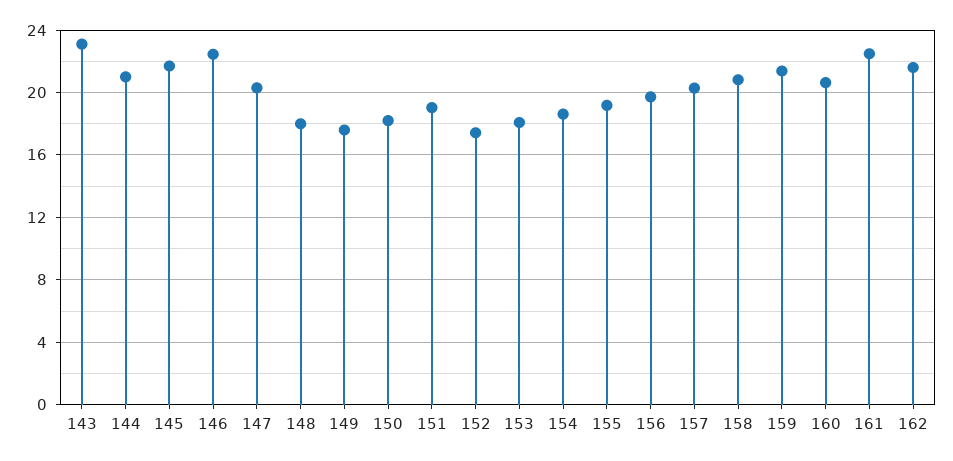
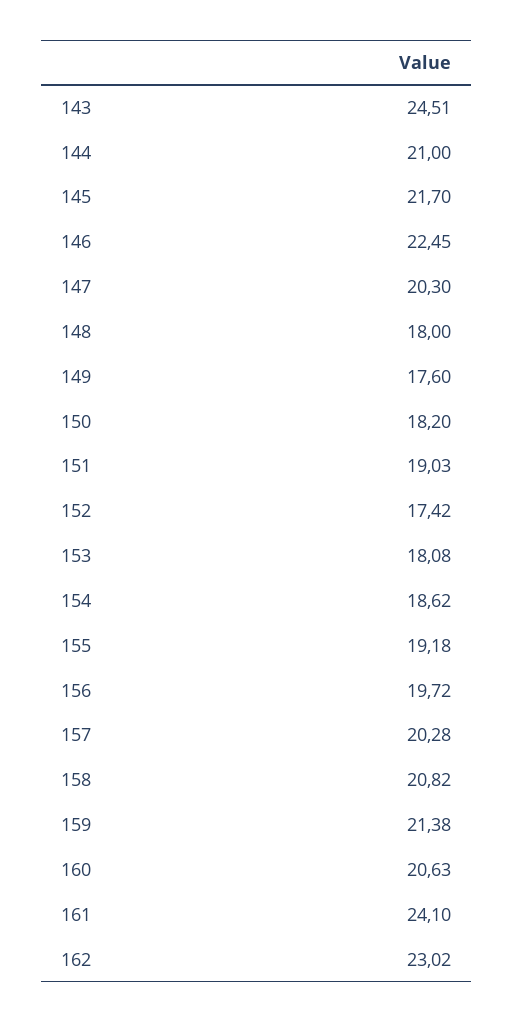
143: 23 -> 24.51
161: 22.5 -> 24.1
162: 21.5 -> 23.02

